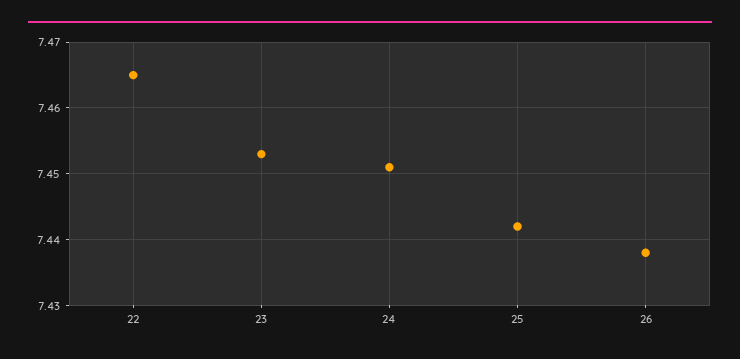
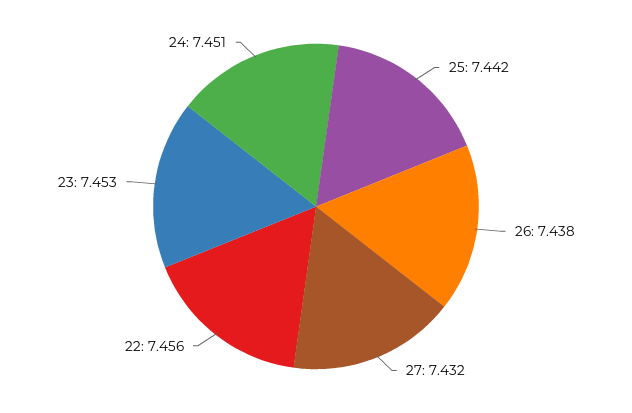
22: 7.465 -> 7.456
27: none -> 7.432

